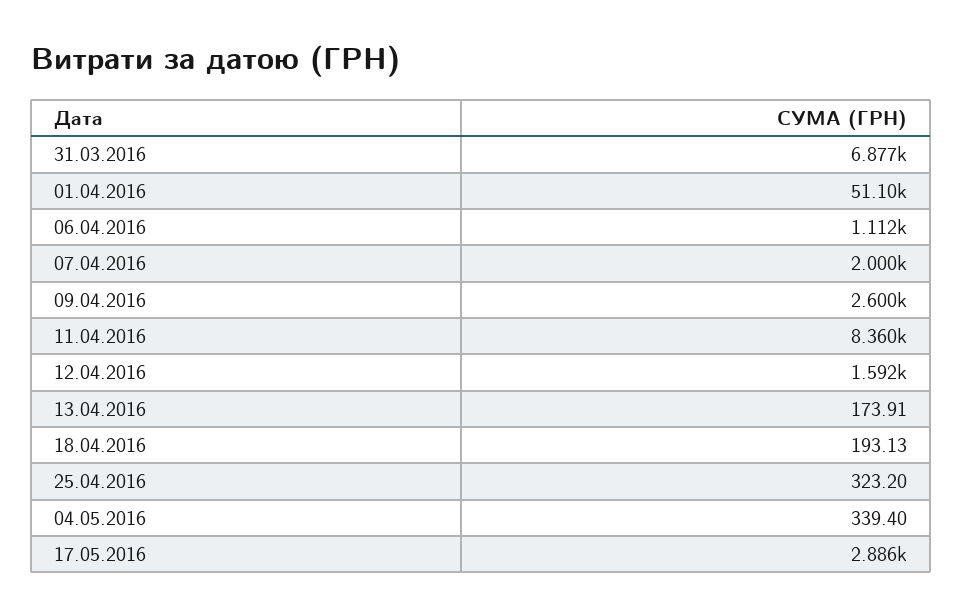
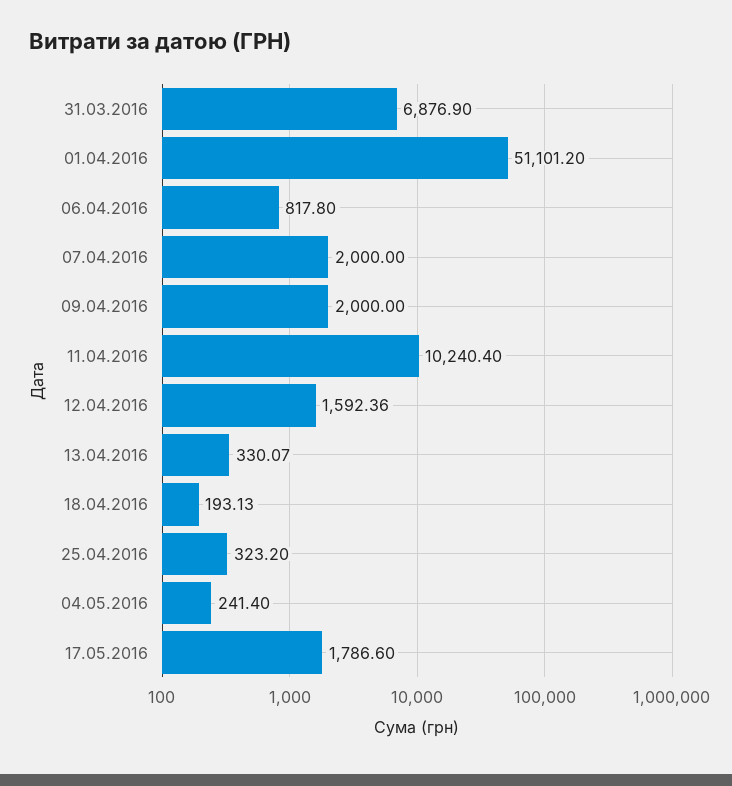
06.04.2016: 1112 -> 817.8
09.04.2016: 2600 -> 2000
11.04.2016: 8360 -> 10240.4
13.04.2016: 173.91 -> 330.07
04.05.2016: 339.4 -> 241.4
17.05.2016: 2886 -> 1786.6

